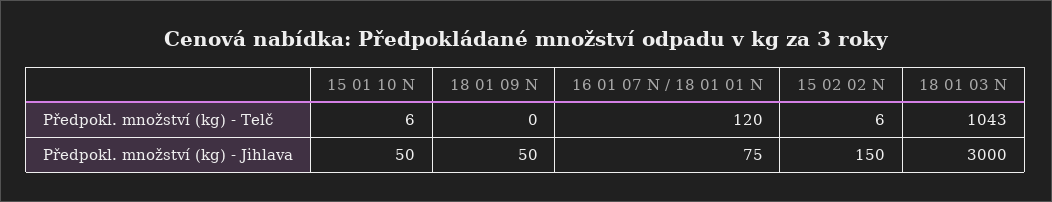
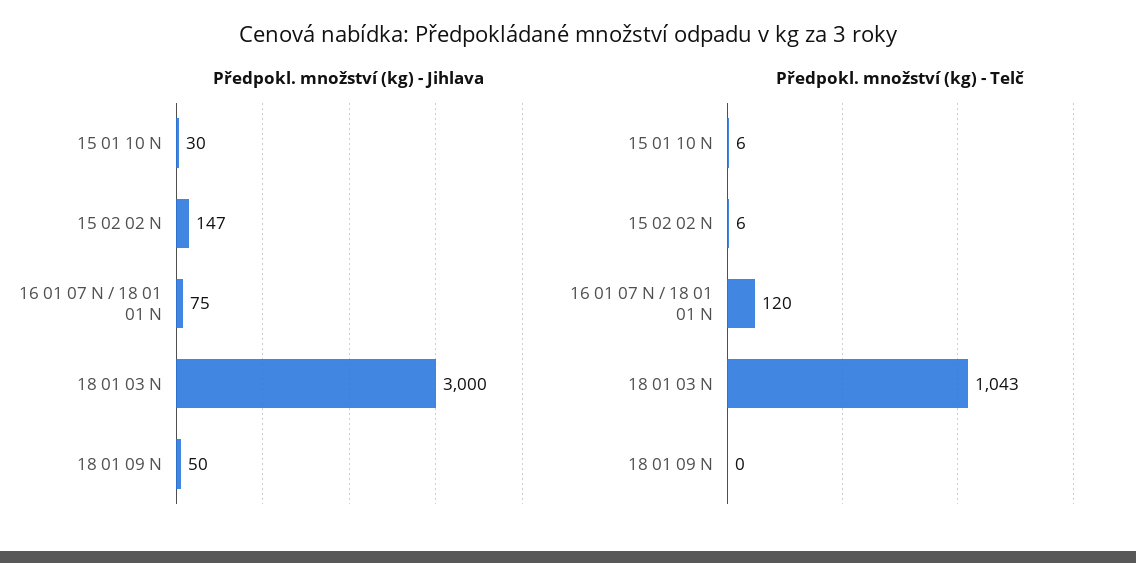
Předpokl. množství (kg) - Jihlava, 15 01 10 N: 50 -> 30
Předpokl. množství (kg) - Jihlava, 15 02 02 N: 150 -> 147

